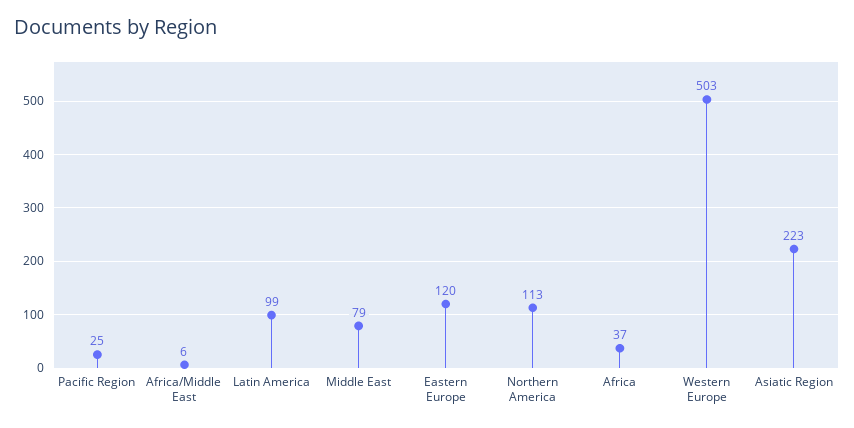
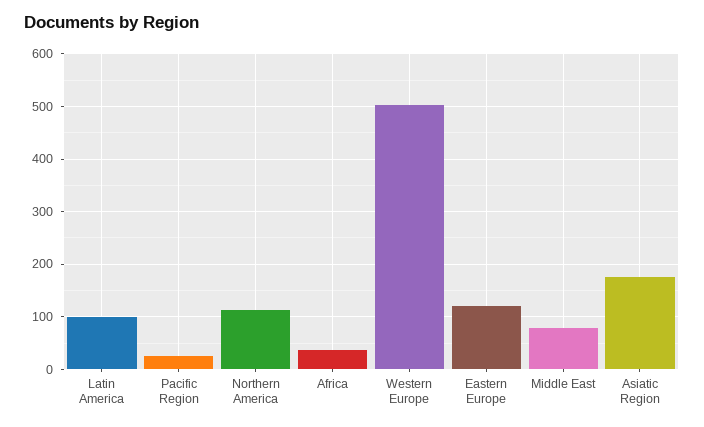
Africa/Middle East: 6 -> none
Asiatic Region: 223 -> 180

